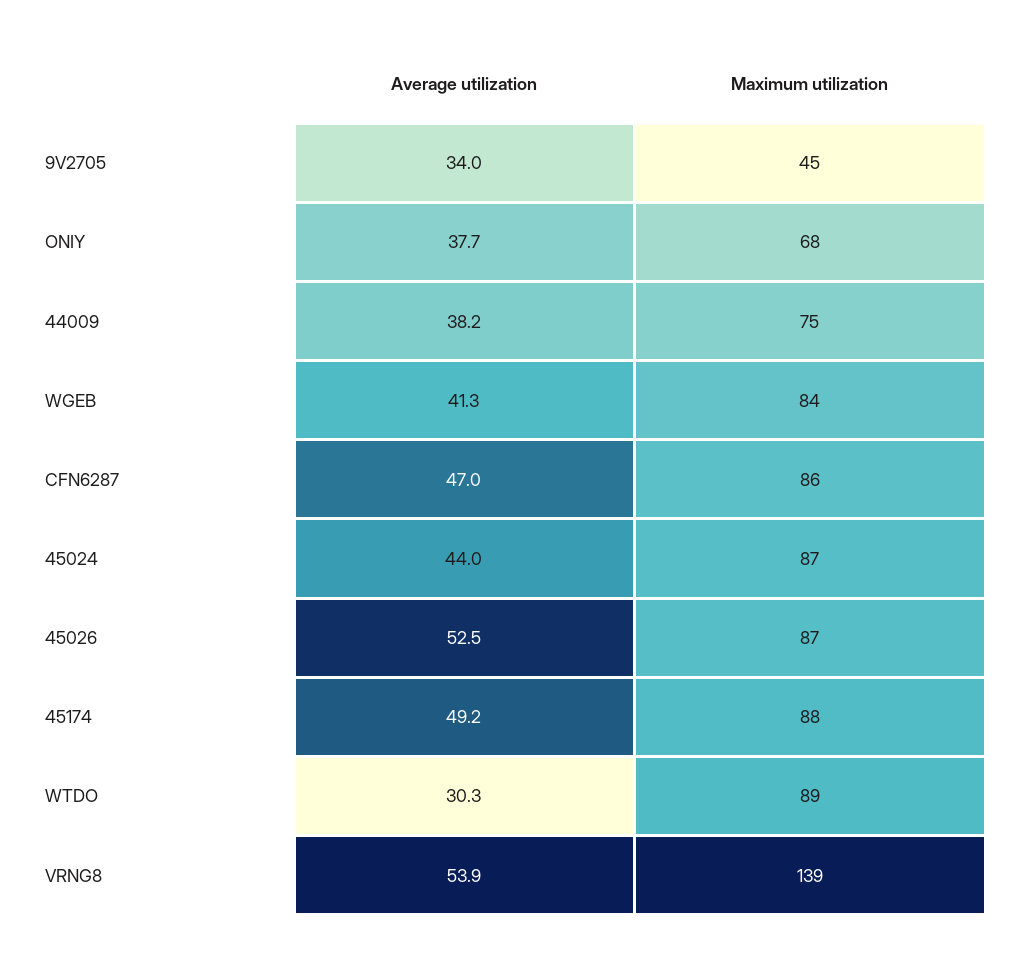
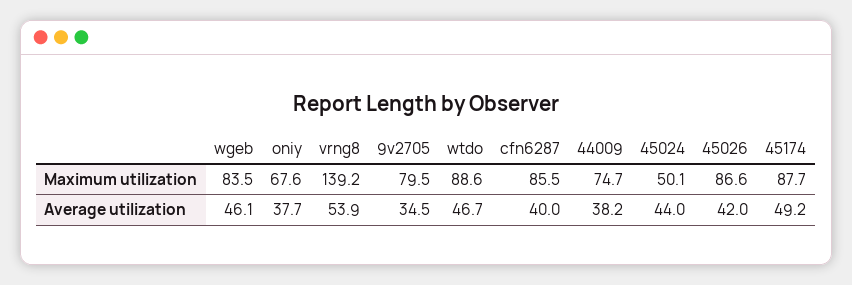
Average utilization, 9V2705: 34 -> 34.5
Maximum utilization, 9V2705: 45 -> 79.5
Average utilization, WGEB: 41.3 -> 46.1
Average utilization, CFN6287: 47 -> 40
Maximum utilization, 45024: 87 -> 50.1
Average utilization, 45026: 52.5 -> 42
Average utilization, WTDO: 30.3 -> 46.7

